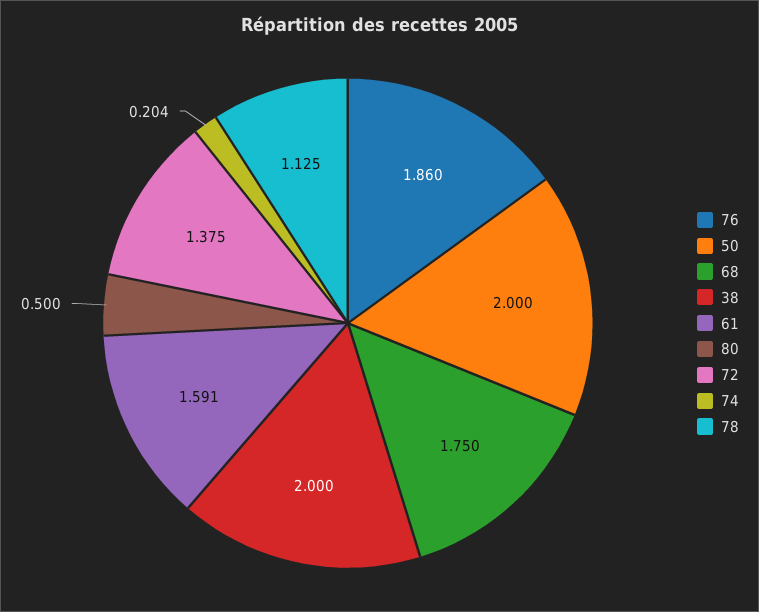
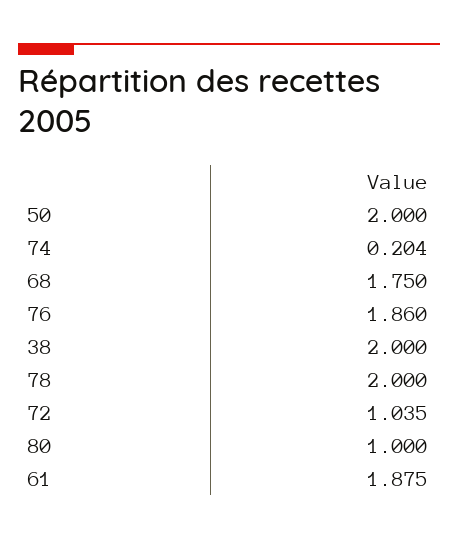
61: 1.591 -> 1.875
80: 0.5 -> 1
72: 1.375 -> 1.035
78: 1.125 -> 2

